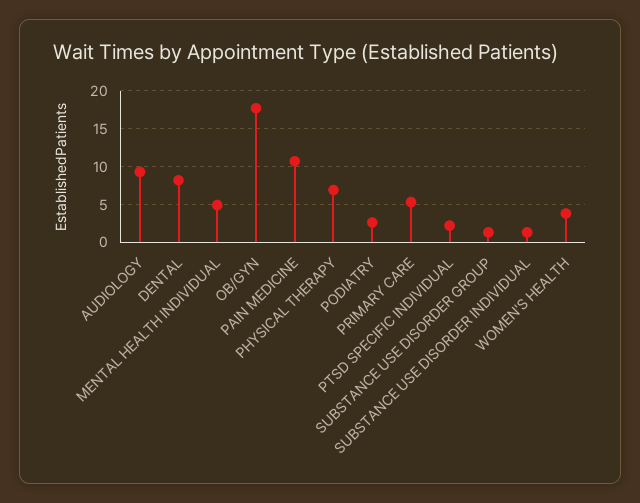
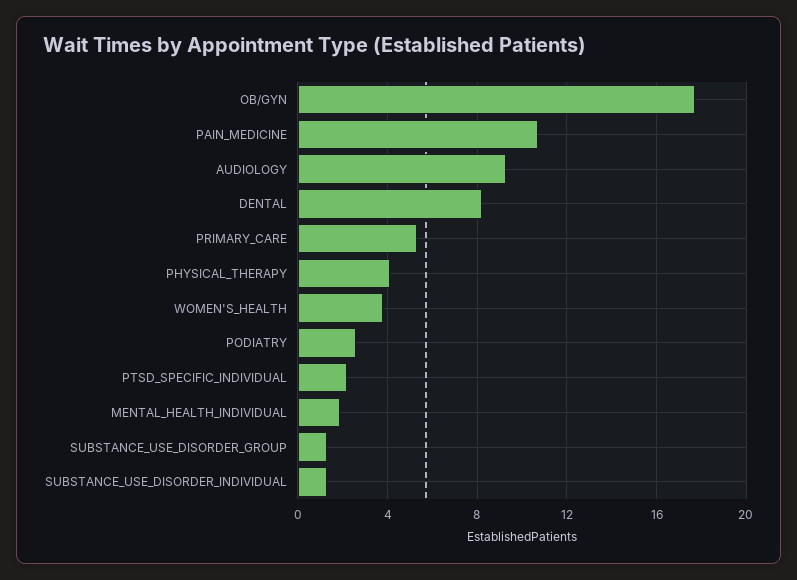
MENTAL HEALTH INDIVIDUAL: 5 -> 2
PHYSICAL THERAPY: 7 -> 4

